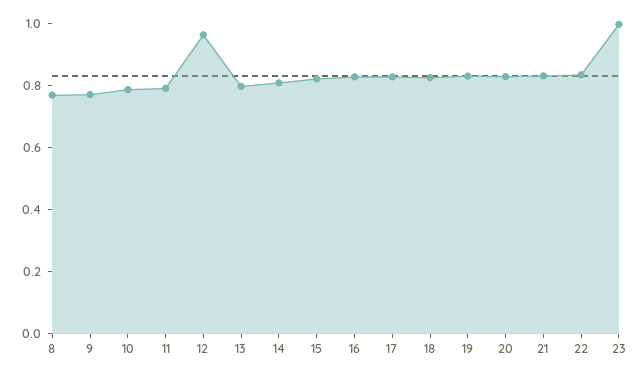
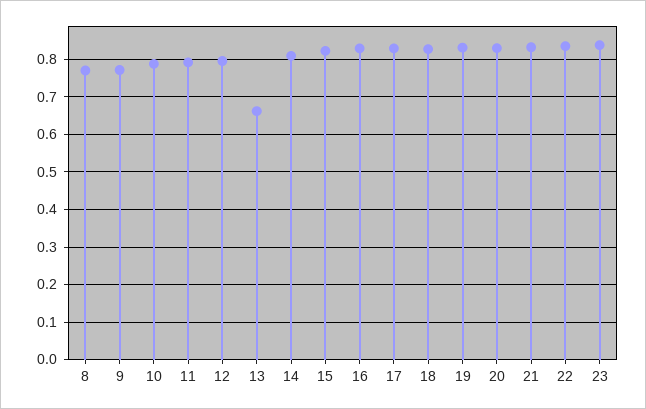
12: 0.95 -> 0.8
13: 0.8 -> 0.66
23: 1 -> 0.84

